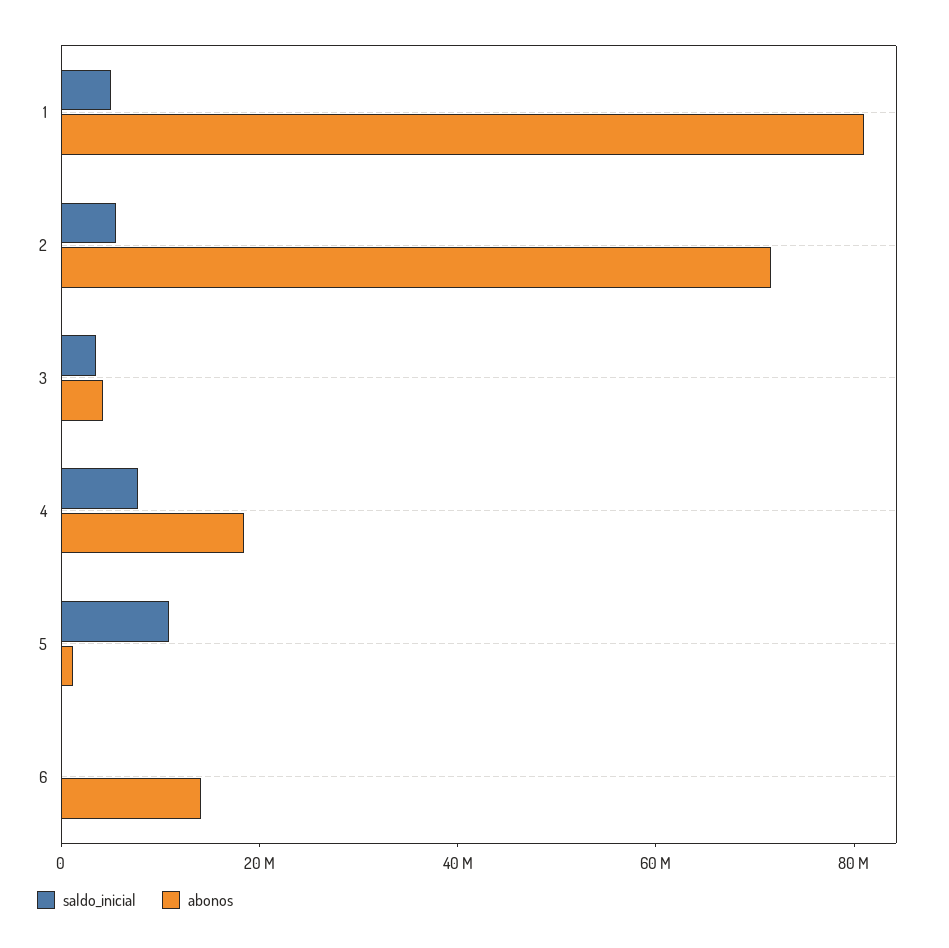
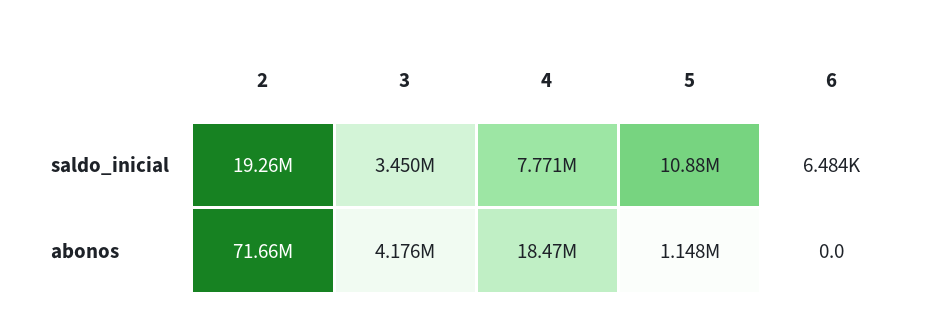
saldo_inicial, 1: 5000000 -> none
abonos, 1: 80000000 -> none
saldo_inicial, 2: 5000000 -> 19260000
abonos, 6: 15000000 -> 0

